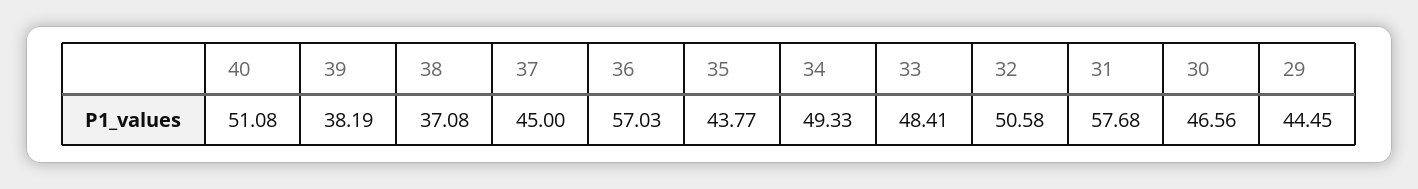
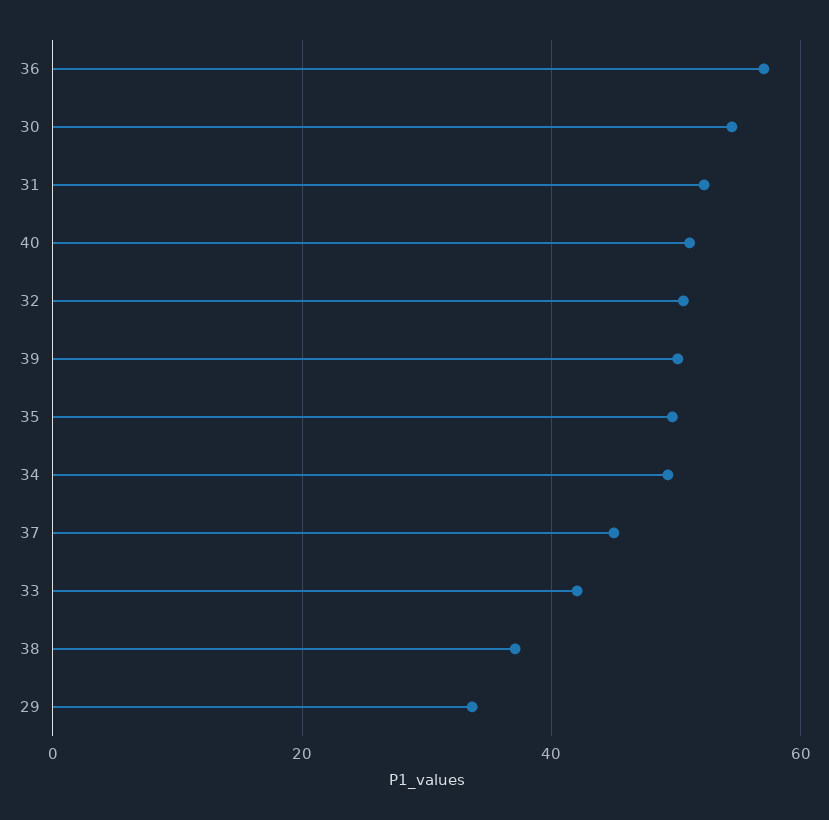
39: 38.19 -> 50
35: 43.77 -> 50
33: 48.41 -> 42
31: 57.68 -> 52
30: 46.56 -> 54
29: 44.45 -> 34

